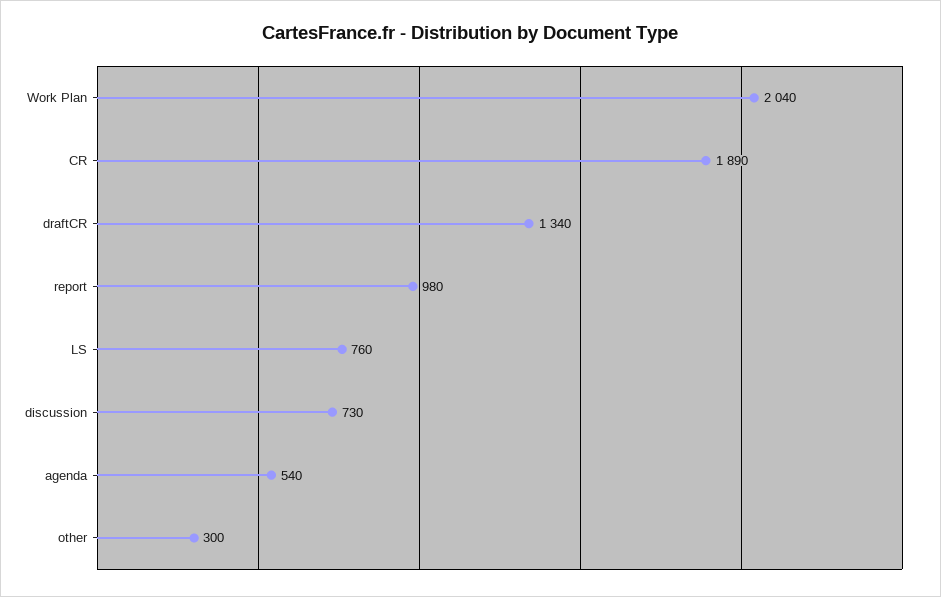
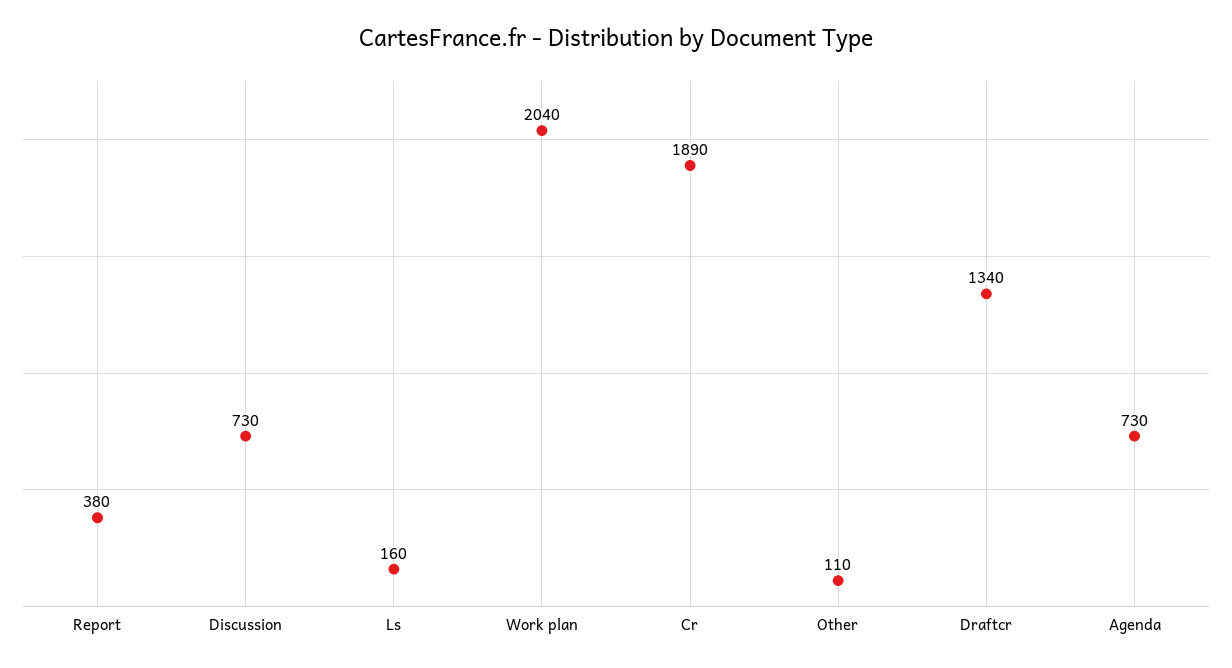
report: 980 -> 380
LS: 760 -> 160
agenda: 540 -> 730
other: 300 -> 110

